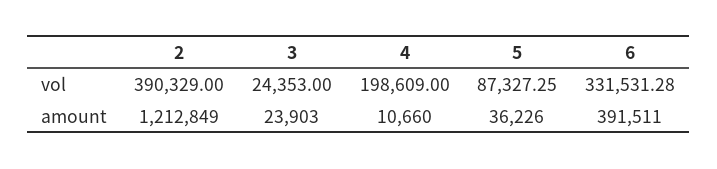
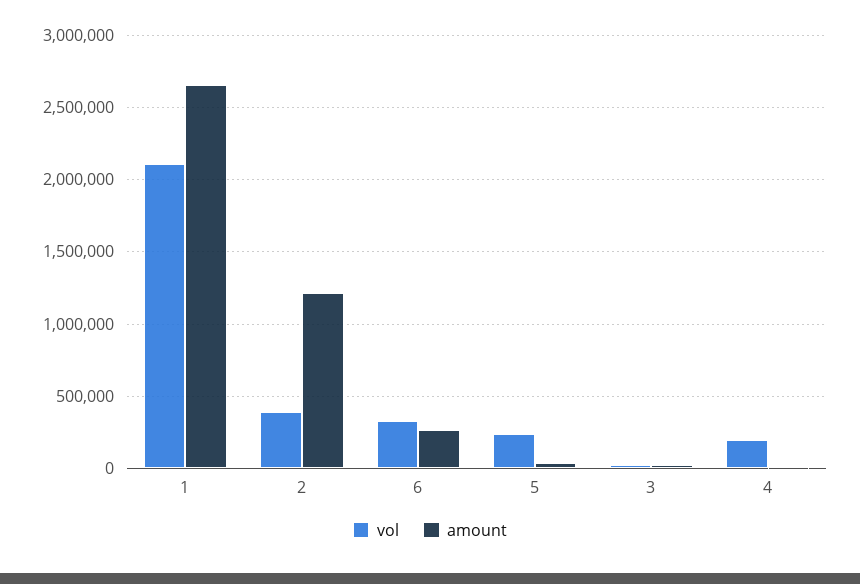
vol, 5: 87327.25 -> 250000
amount, 6: 391511 -> 250000
vol, 1: none -> 2100000
amount, 1: none -> 2650000

